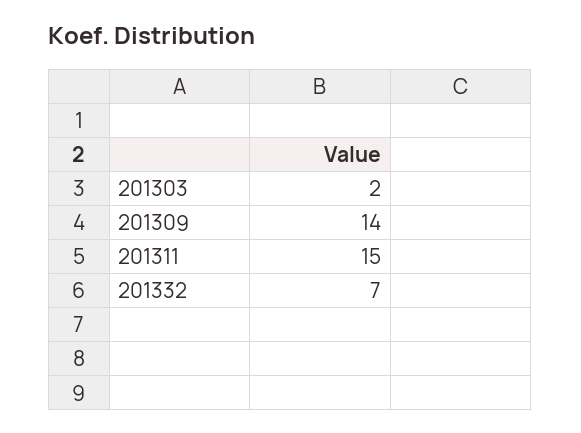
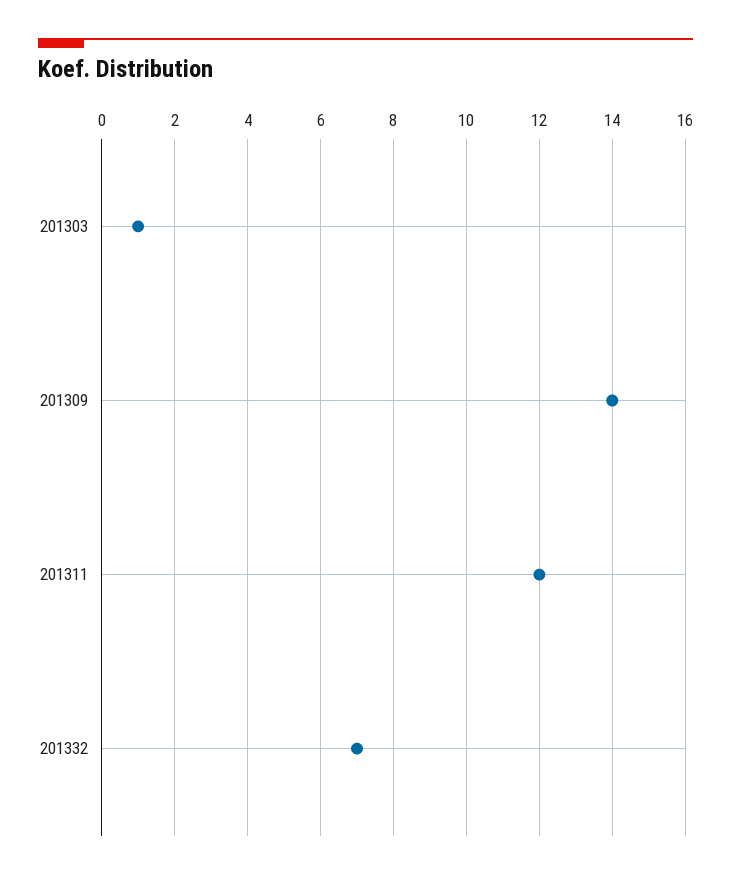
201303: 2 -> 1
201311: 15 -> 12

